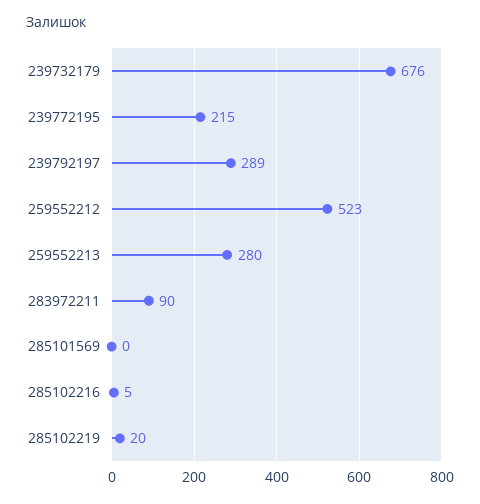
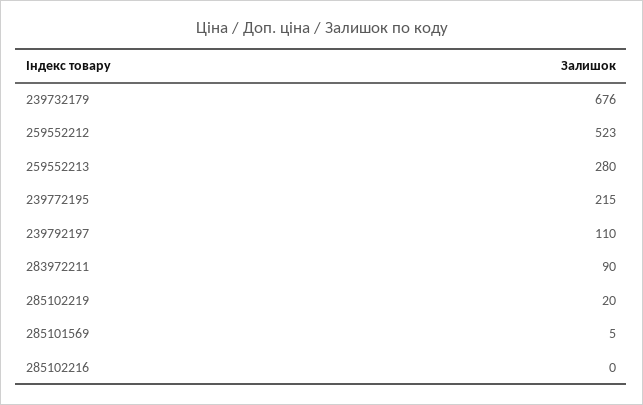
239792197: 289 -> 110
285101569: 0 -> 5
285102216: 5 -> 0

